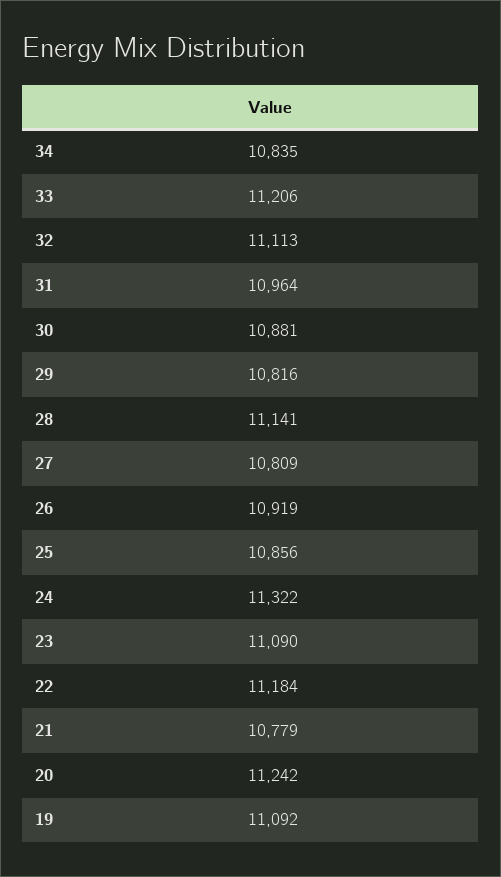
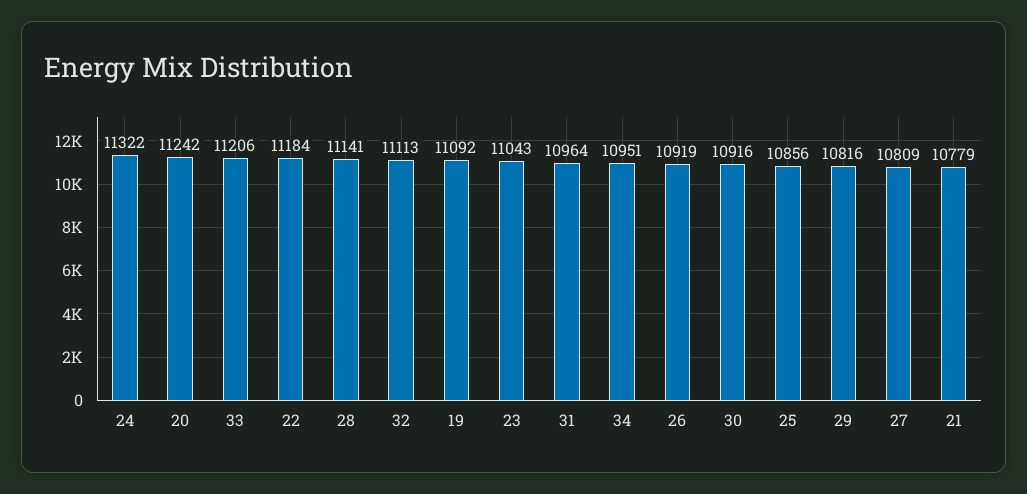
34: 10835 -> 10951
30: 10881 -> 10916
23: 11090 -> 11043

